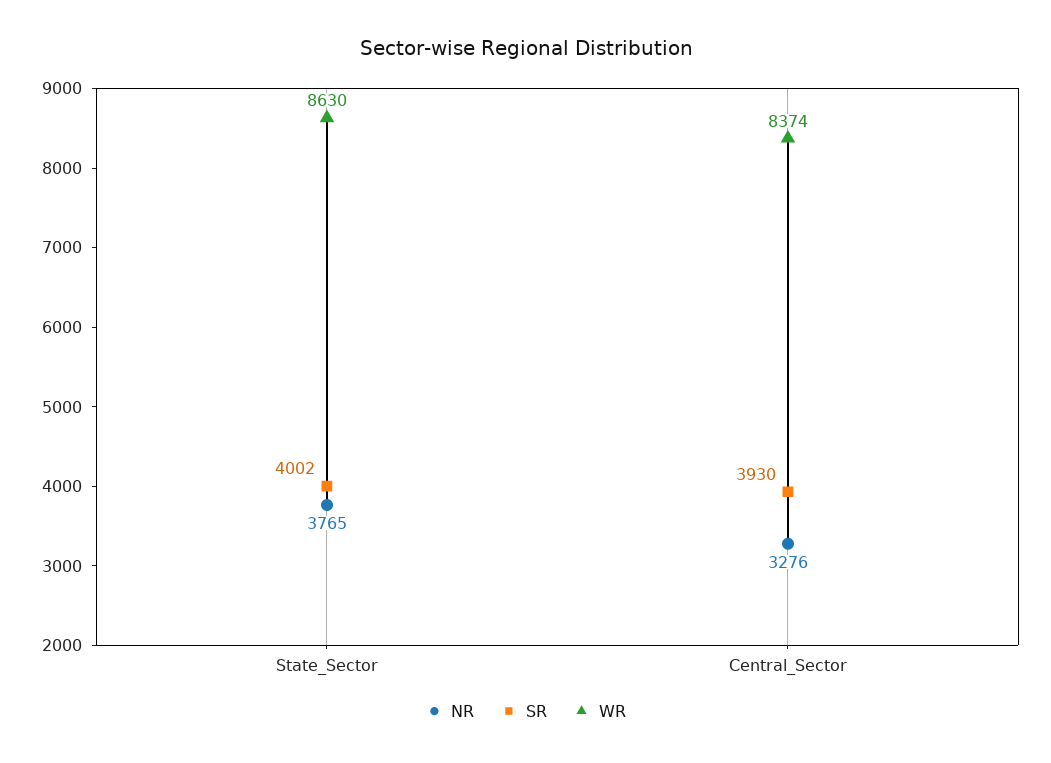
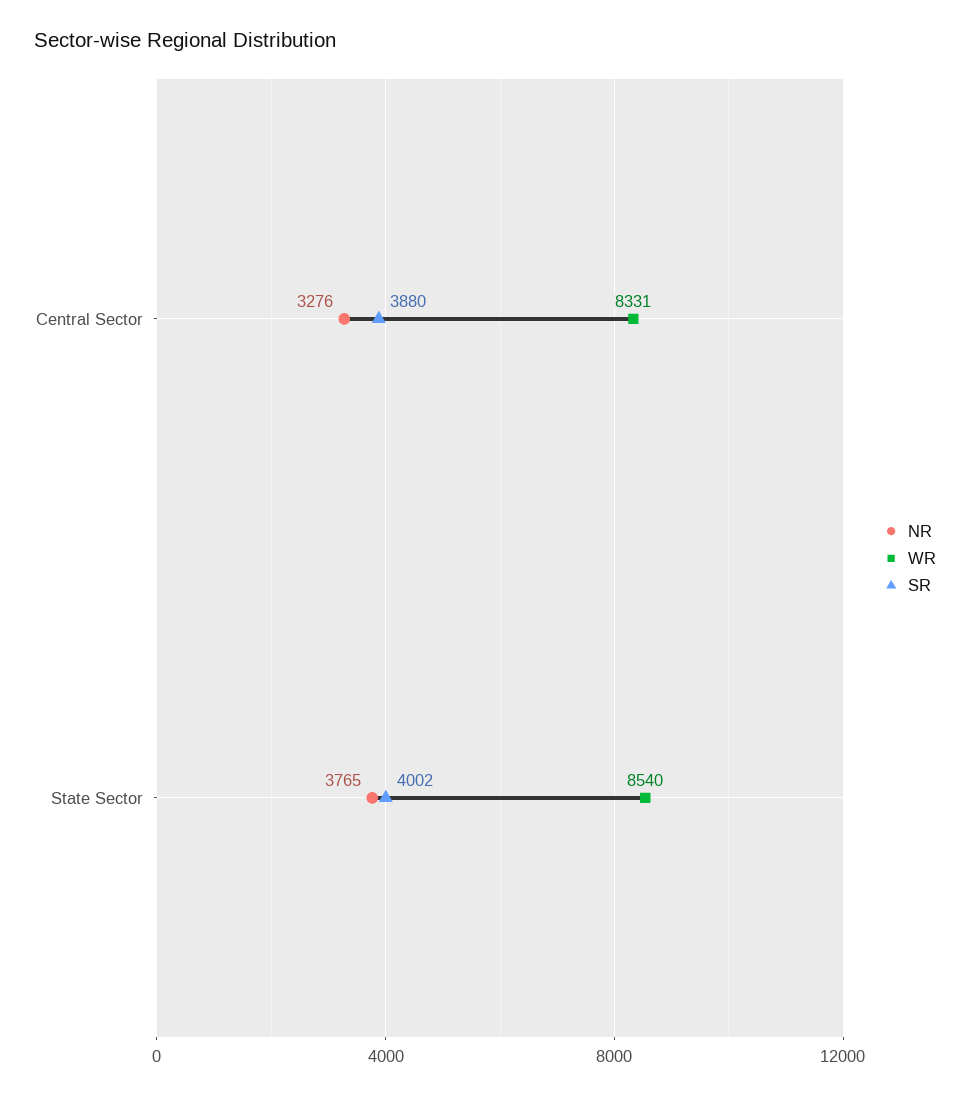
WR, State_Sector: 8630 -> 8540
SR, Central_Sector: 3930 -> 3880
WR, Central_Sector: 8374 -> 8331

